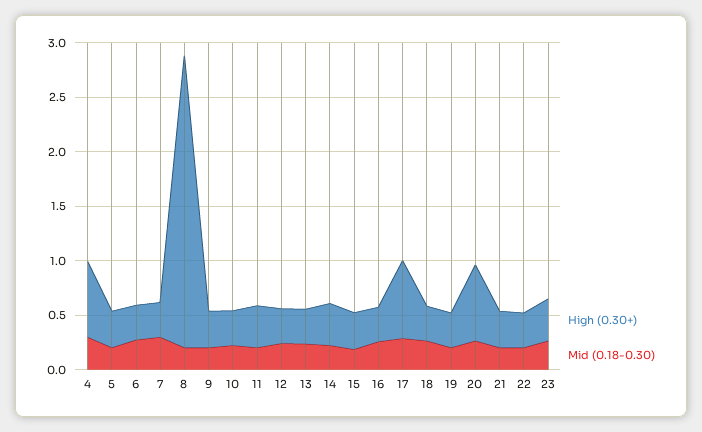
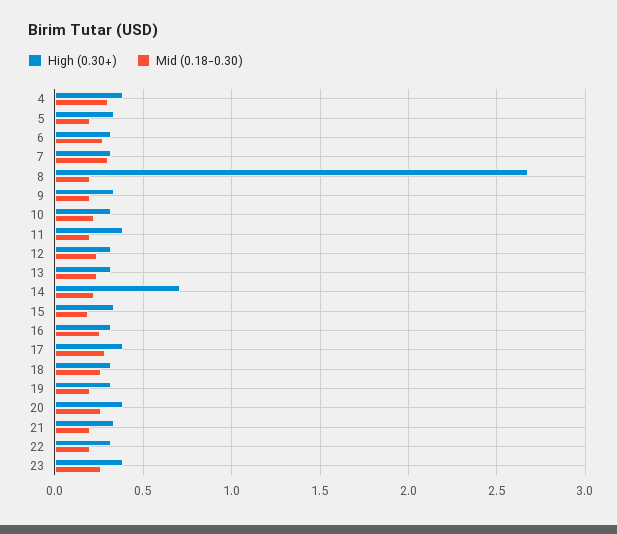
High (0.30+), 4: 0.7 -> 0.4
High (0.30+), 14: 0.4 -> 0.7
High (0.30+), 17: 0.7 -> 0.4
High (0.30+), 20: 0.7 -> 0.4

